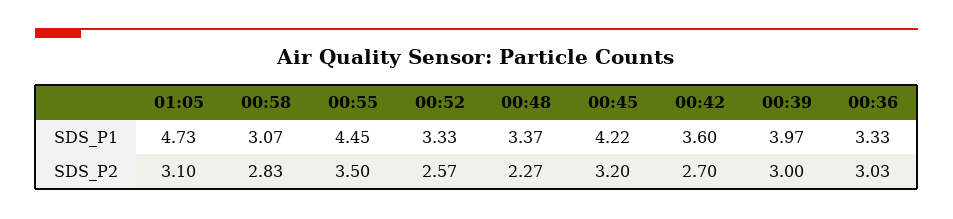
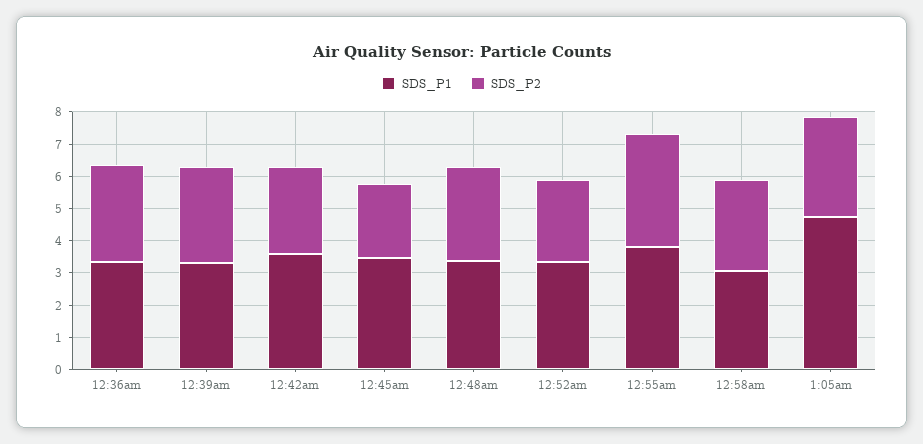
SDS_P1, 00:55: 4.45 -> 3.75
SDS_P1, 00:45: 4.22 -> 3.5
SDS_P1, 00:39: 3.97 -> 3.25
SDS_P2, 00:48: 2.27 -> 3
SDS_P2, 00:45: 3.2 -> 2.25

